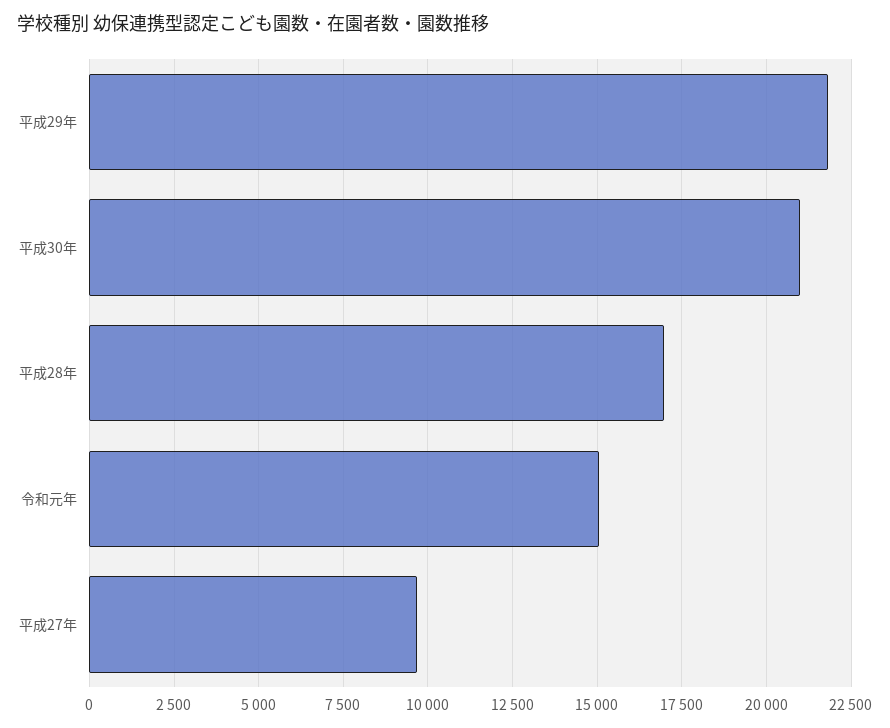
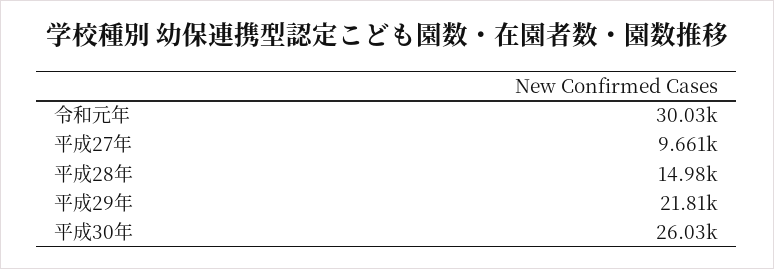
平成30年: 21000 -> 26030
平成28年: 17000 -> 14980
令和元年: 15000 -> 30030

